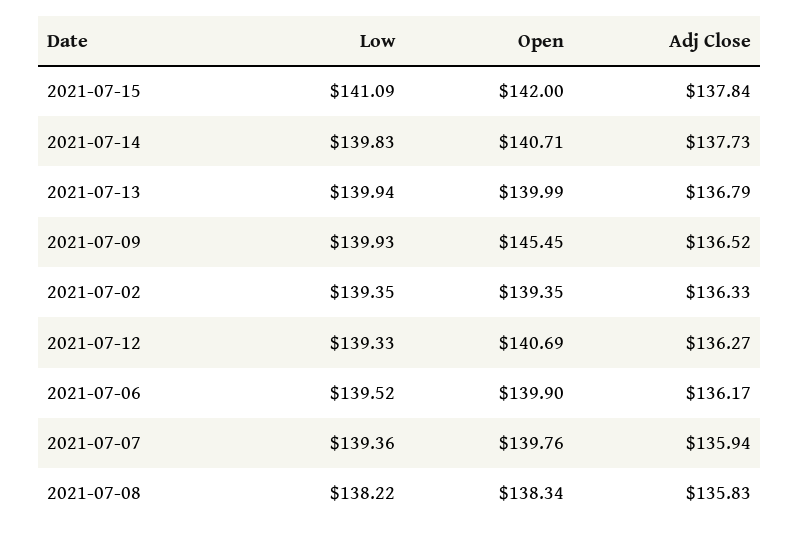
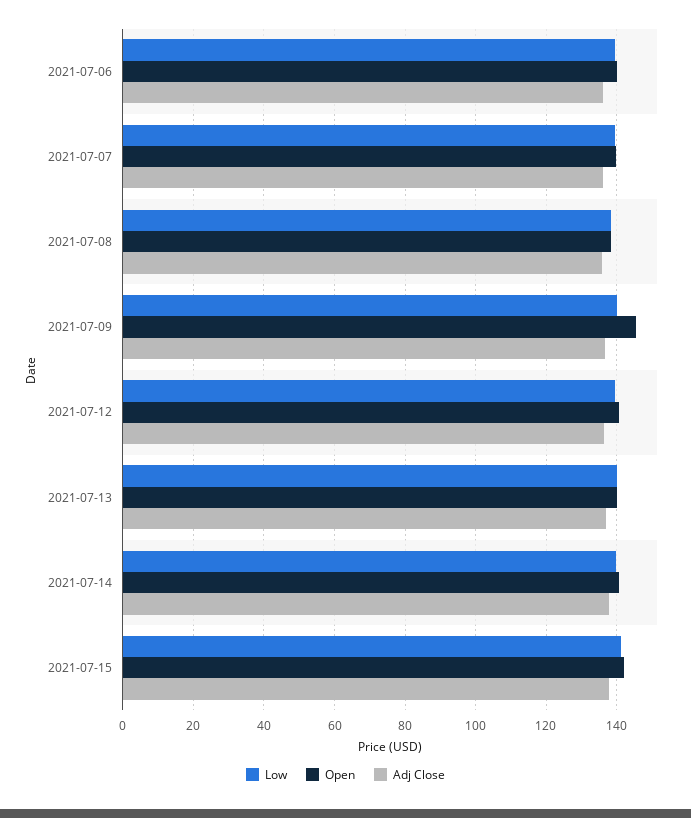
Low, 2021-07-02: 139.35 -> none
Open, 2021-07-02: 139.35 -> none
Adj Close, 2021-07-02: 136.33 -> none

